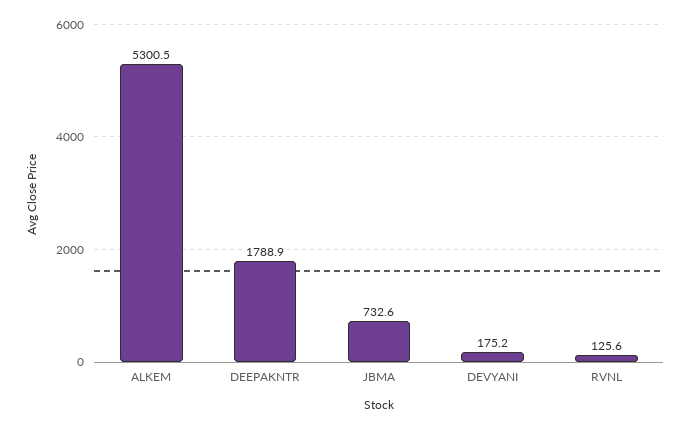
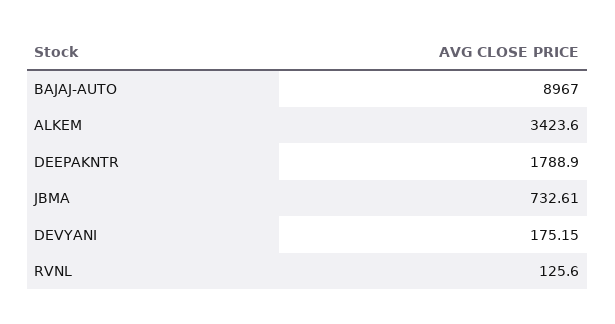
ALKEM: 5300.5 -> 3423.6
BAJAJ-AUTO: none -> 8967

